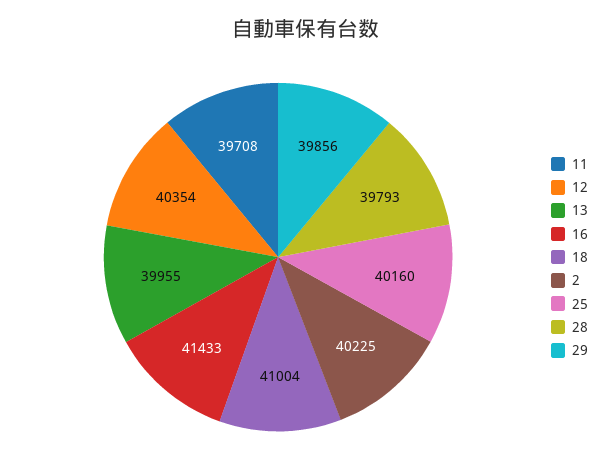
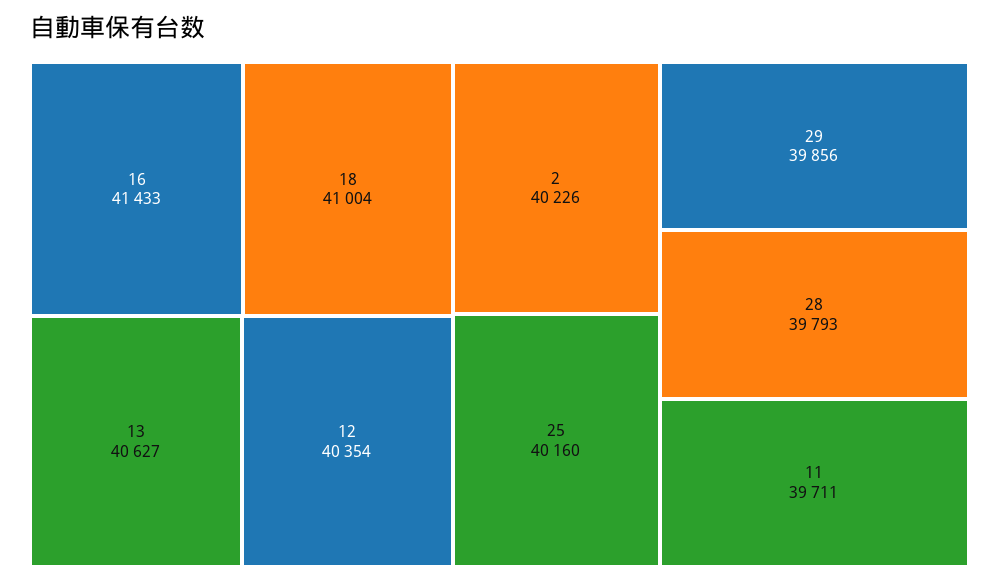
11: 39708 -> 39711
13: 39955 -> 40627
2: 40225 -> 40226

